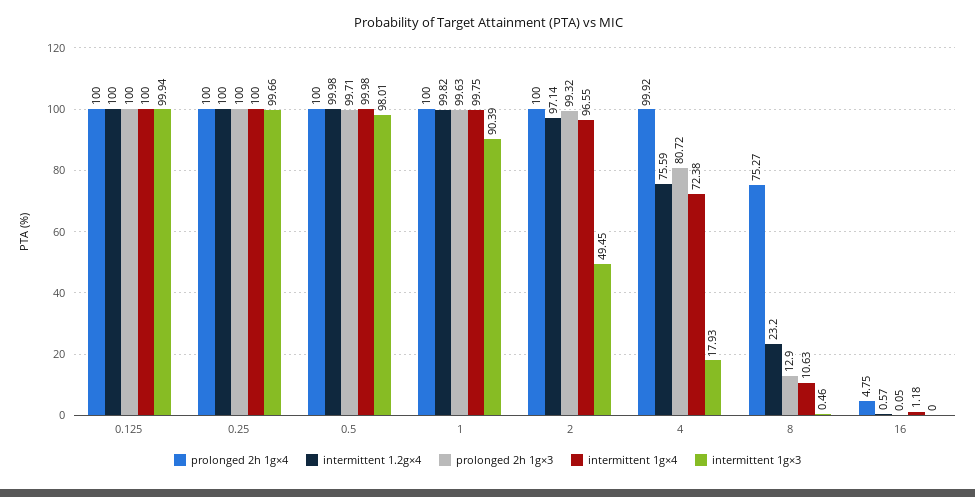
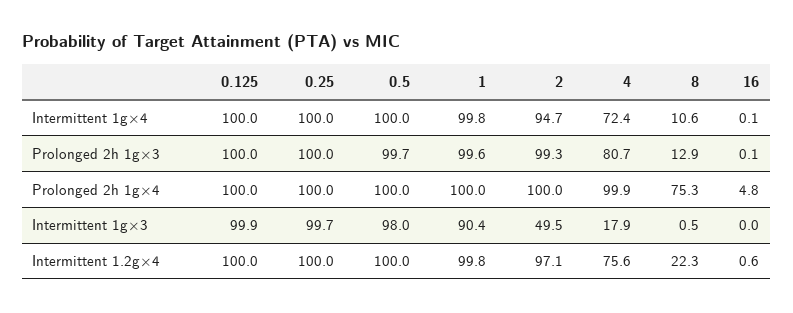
intermittent 1g×4, 2: 96.55 -> 94.7
intermittent 1.2g×4, 8: 23.2 -> 22.3
intermittent 1g×4, 16: 1.18 -> 0.1

